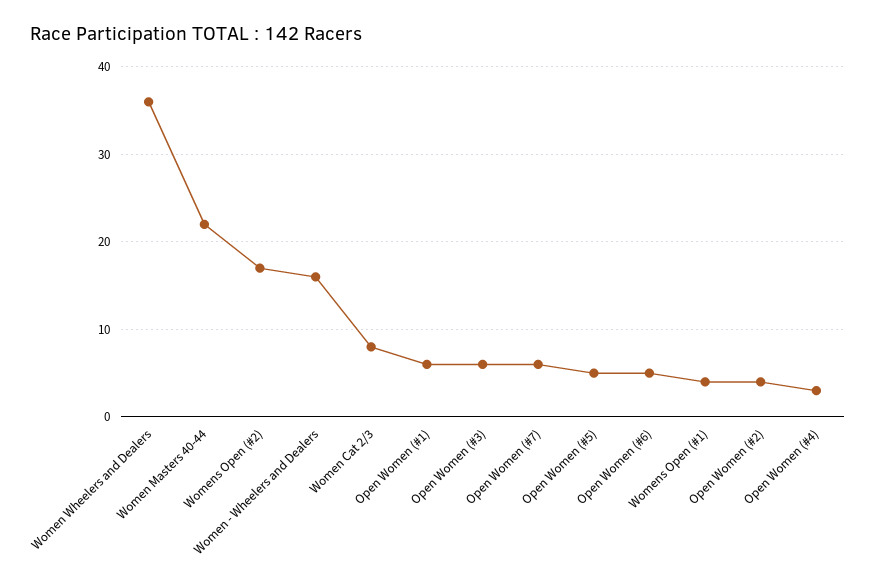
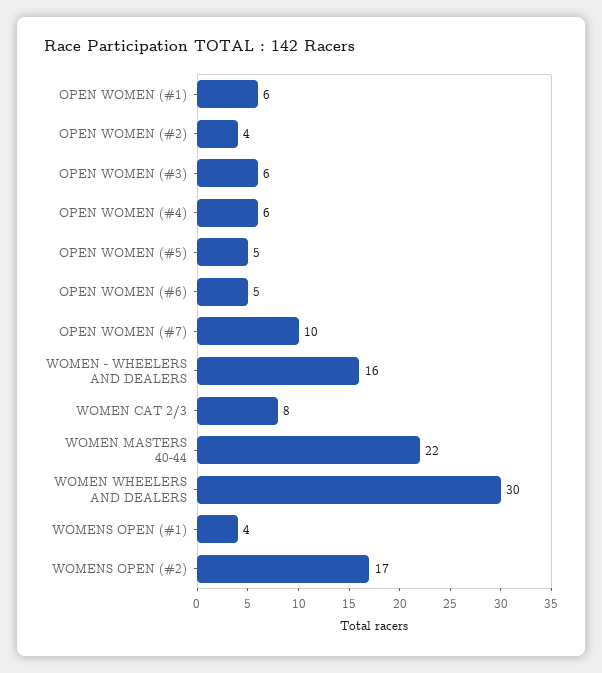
Women Wheelers and Dealers: 36 -> 30
Open Women (#7): 6 -> 10
Open Women (#4): 3 -> 6

